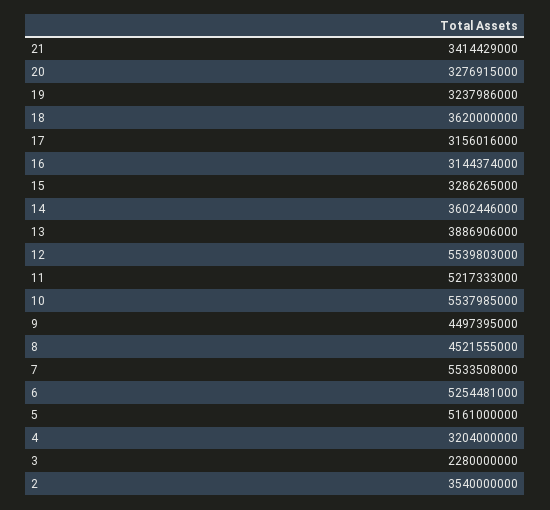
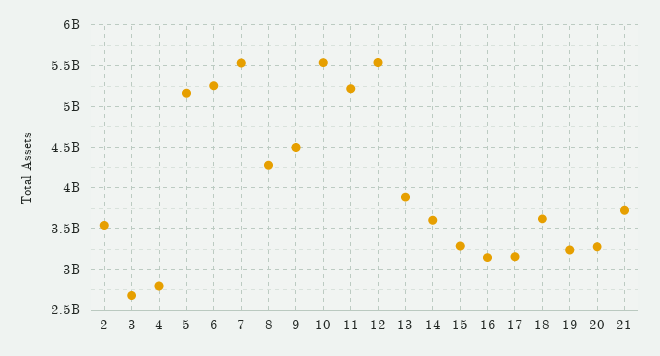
21: 3414429000 -> 3700000000
8: 4521555000 -> 4300000000
4: 3204000000 -> 2800000000
3: 2280000000 -> 2700000000

